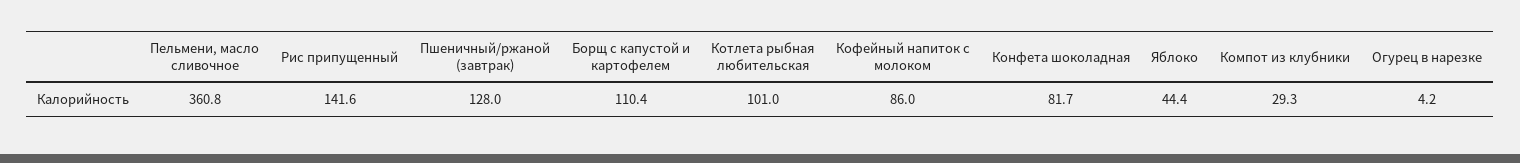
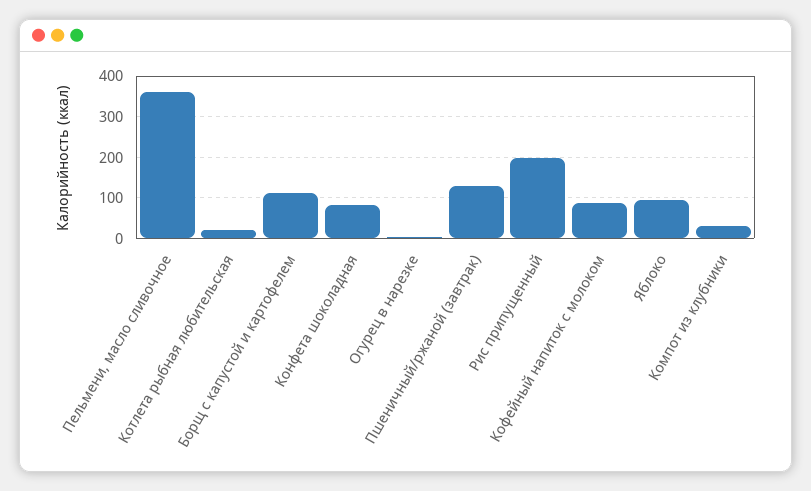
Рис припущенный: 141.6 -> 200
Котлета рыбная любительская: 101 -> 20
Яблоко: 44.4 -> 100

